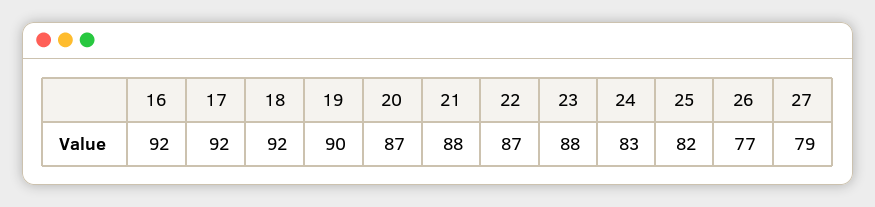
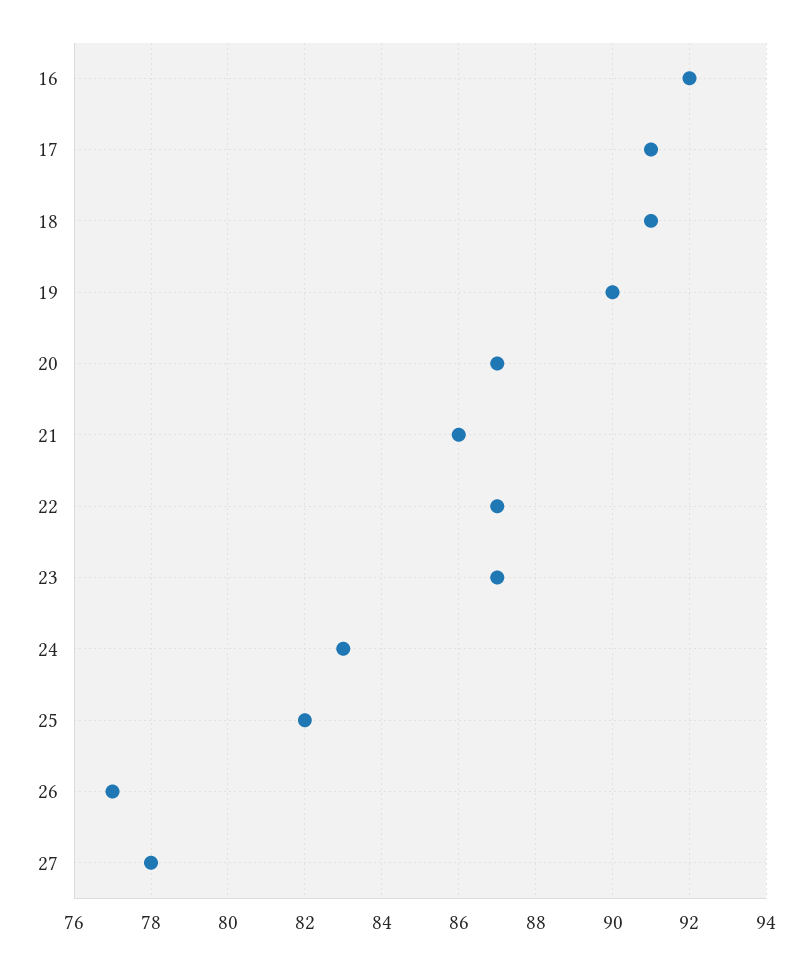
17: 92 -> 91
18: 92 -> 91
21: 88 -> 86
23: 88 -> 87
27: 79 -> 78

